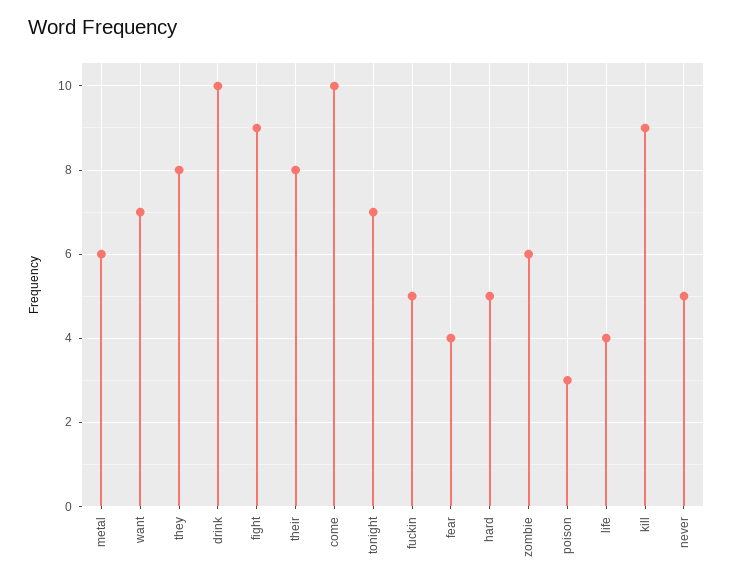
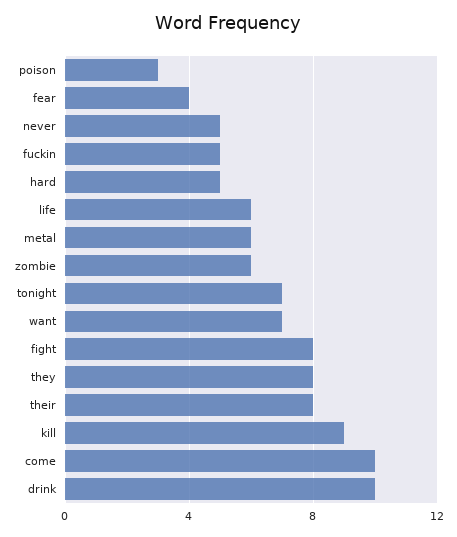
fight: 9 -> 8
life: 4 -> 6

